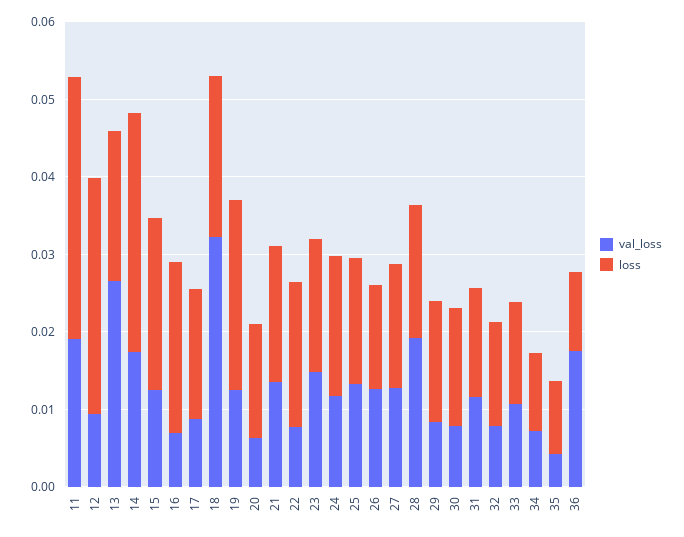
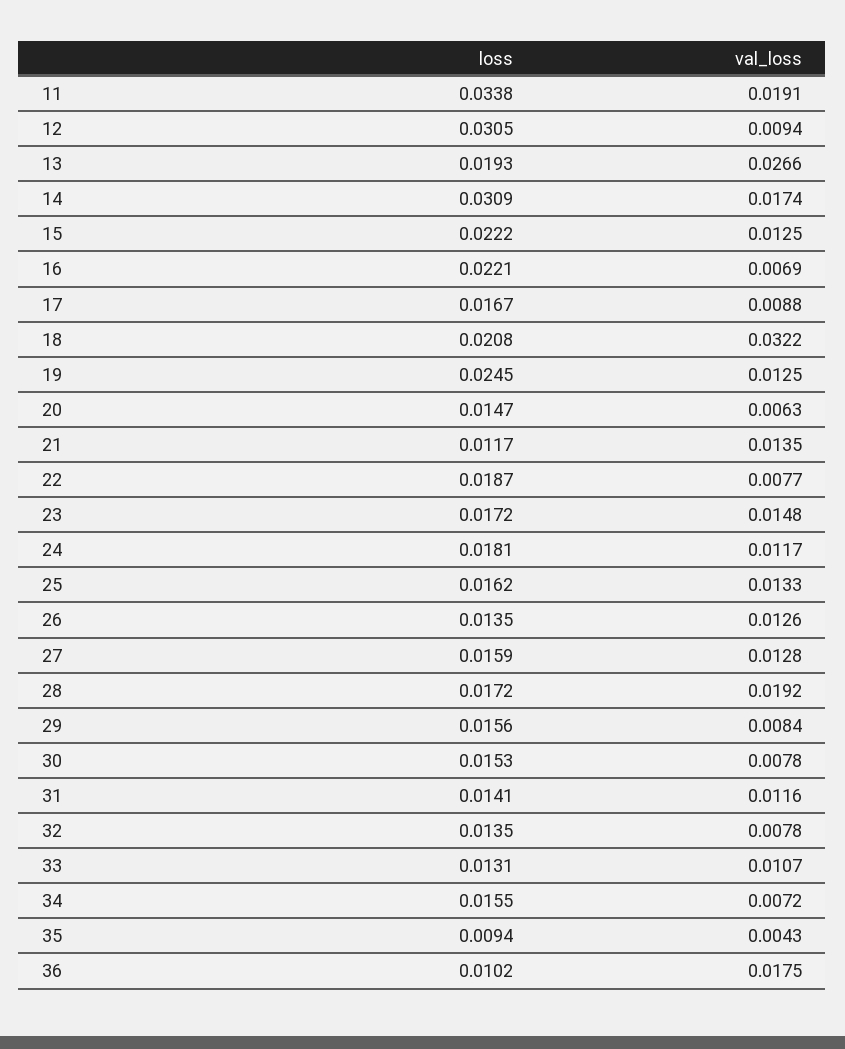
loss, 21: 0.018 -> 0.0117
loss, 34: 0.01 -> 0.0155

